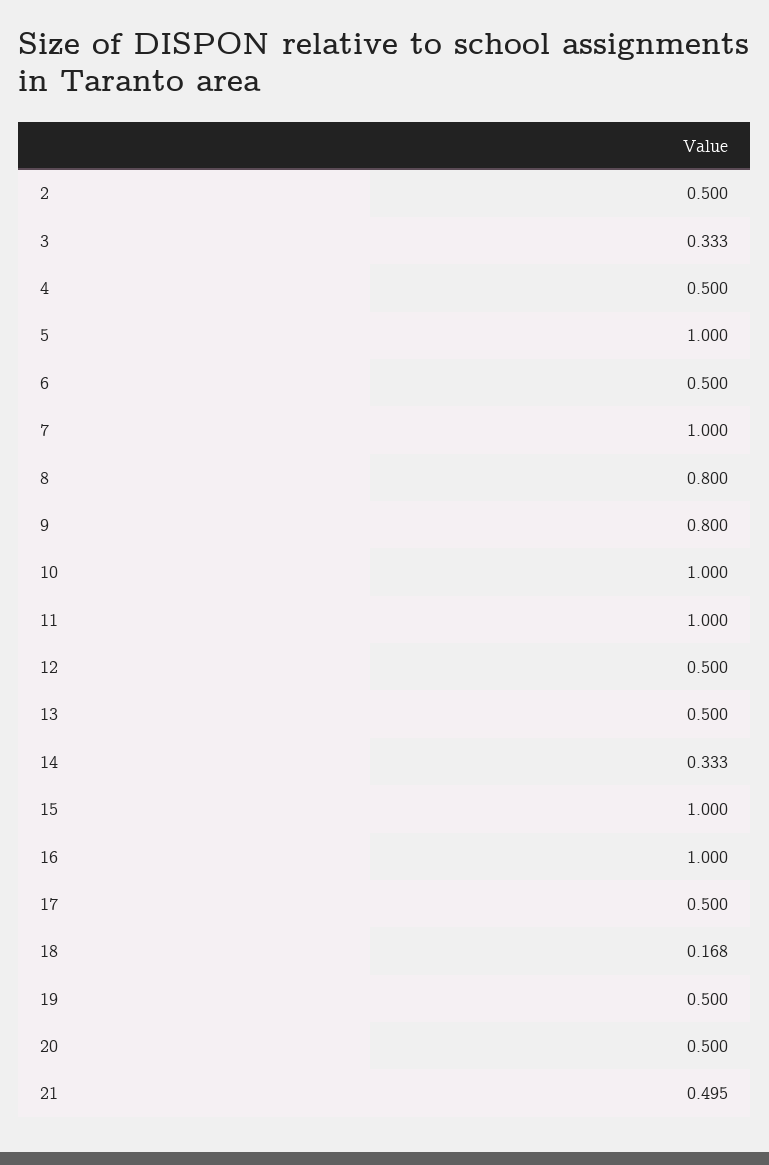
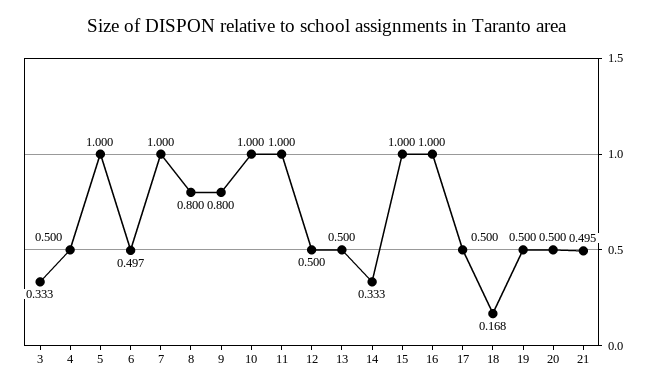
2: 0.5 -> none
6: 0.5 -> 0.497

